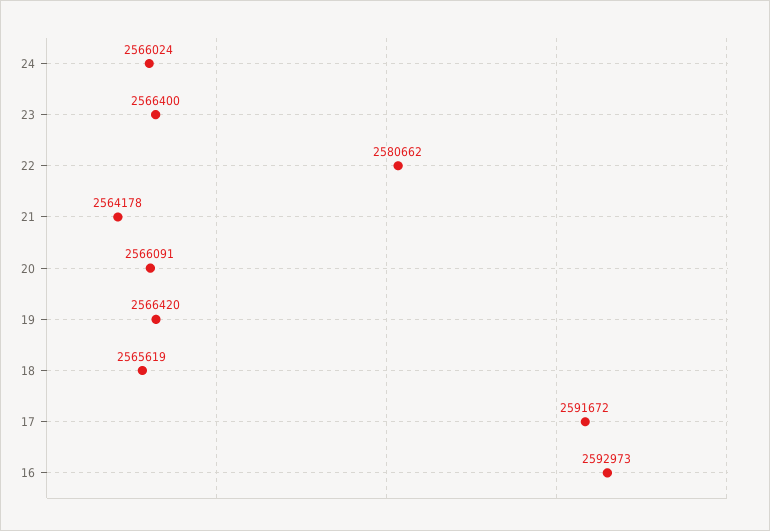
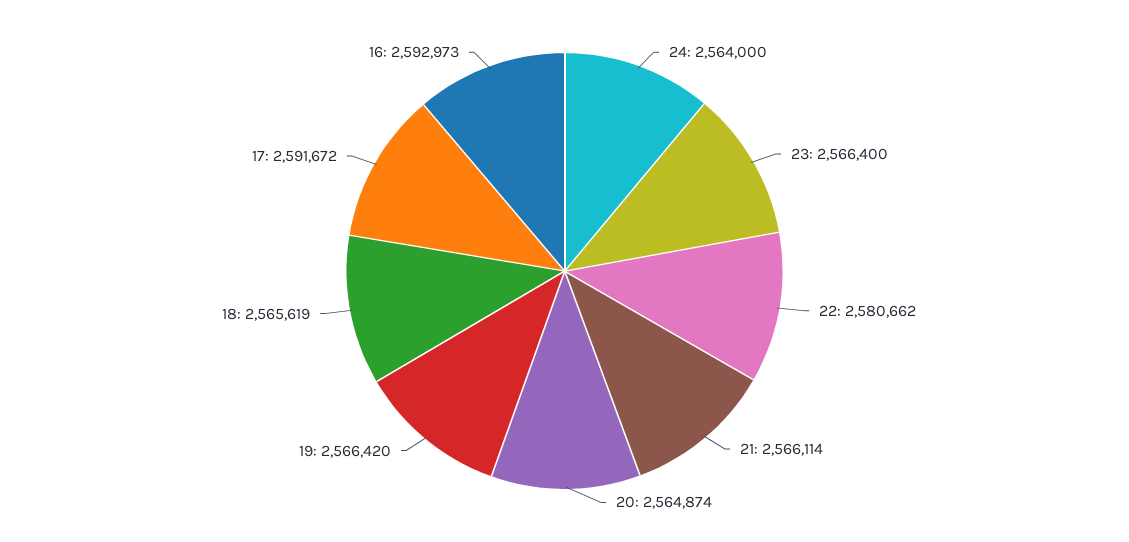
24: 2566024 -> 2564000
21: 2564178 -> 2566114
20: 2566091 -> 2564874

